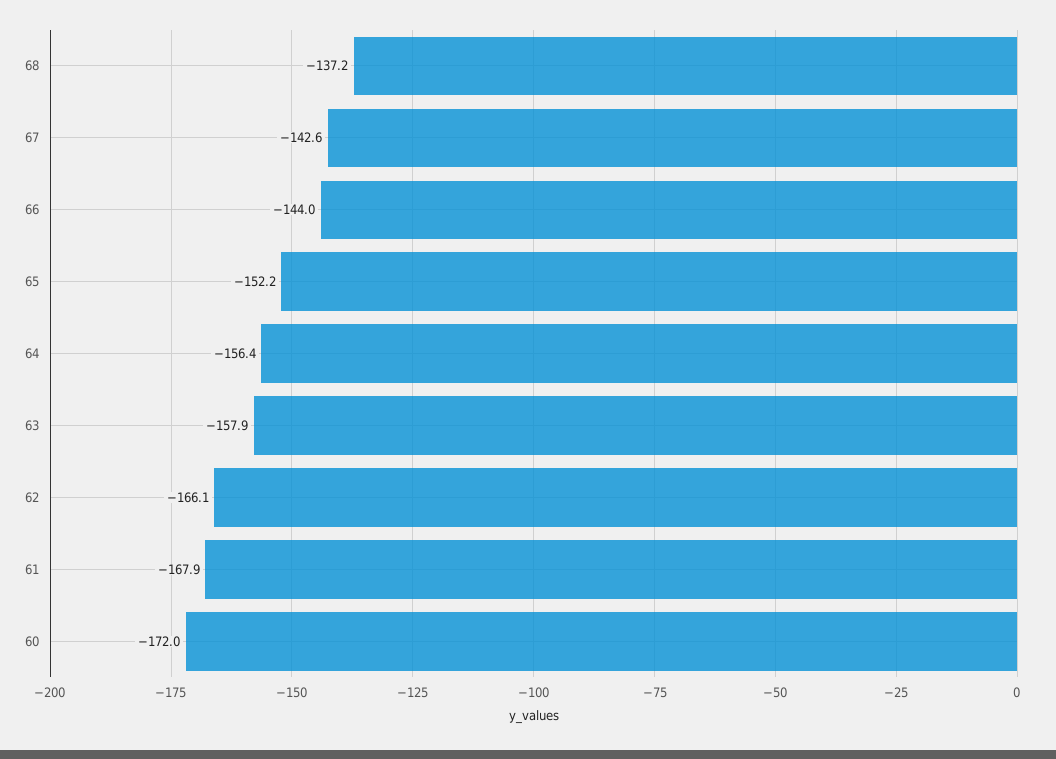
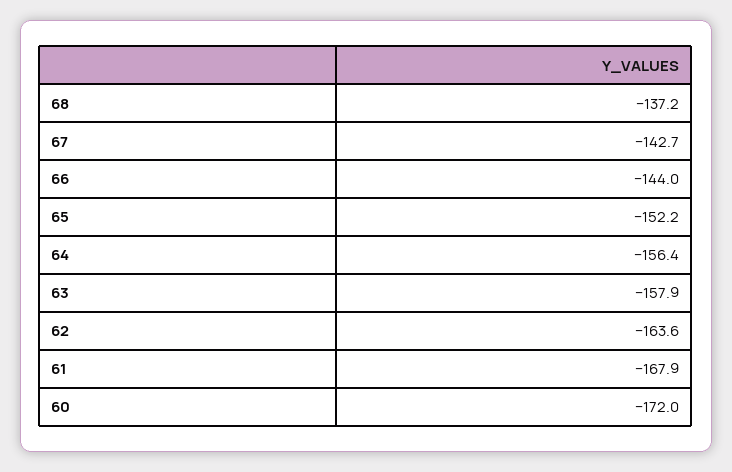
67: -142.6 -> -142.7
62: -166.1 -> -163.6

